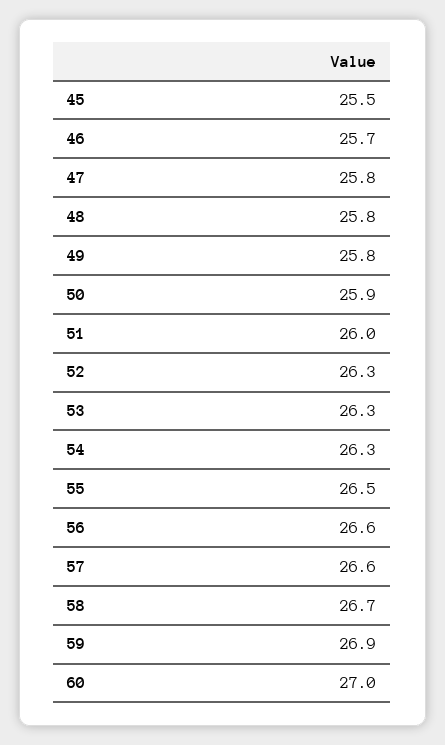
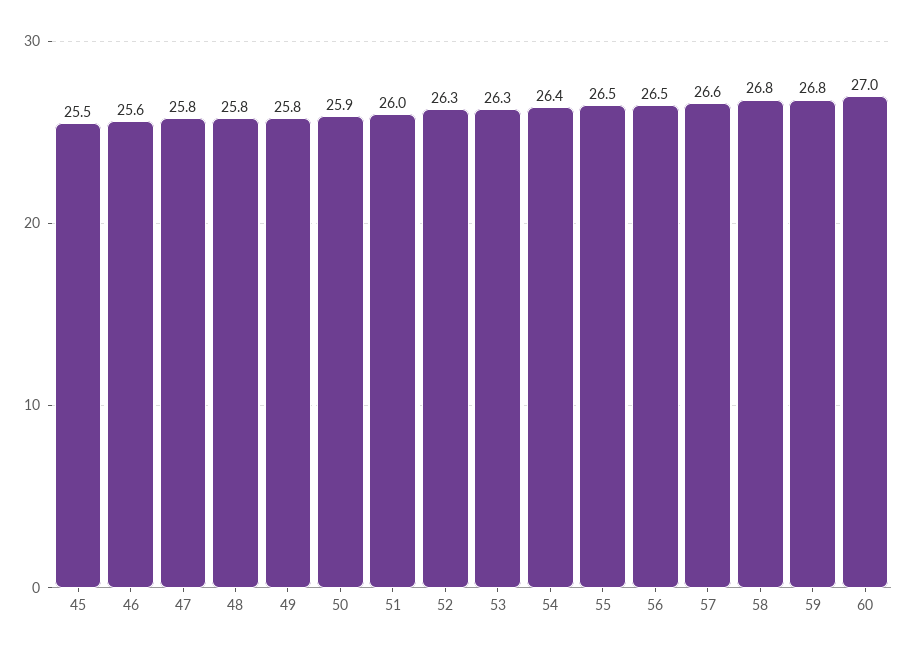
46: 25.7 -> 25.6
54: 26.3 -> 26.4
56: 26.6 -> 26.5
58: 26.7 -> 26.8
59: 26.9 -> 26.8

